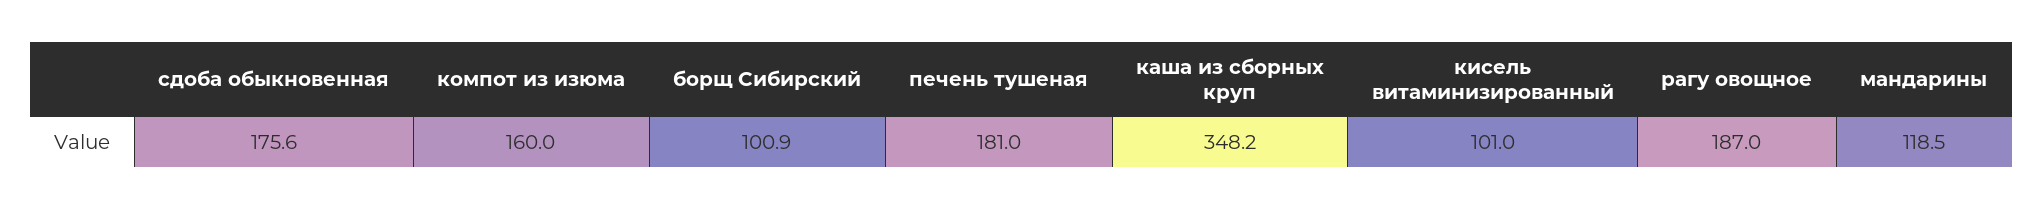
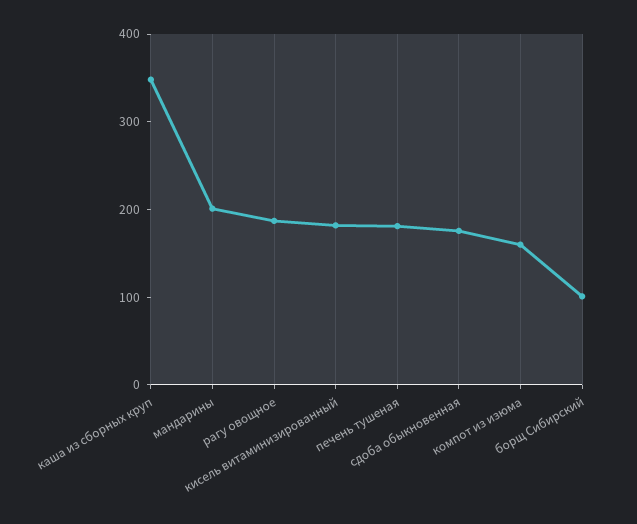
кисель витаминизированный: 101 -> 180
мандарины: 118.5 -> 200

